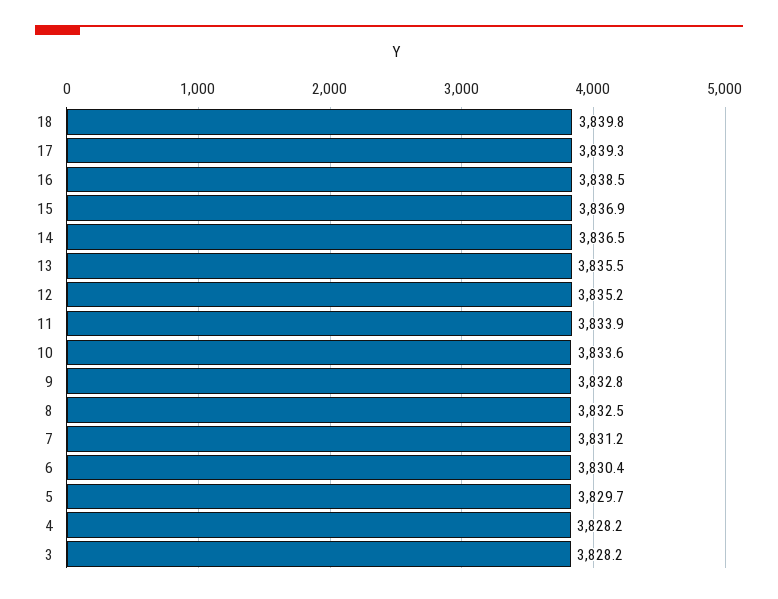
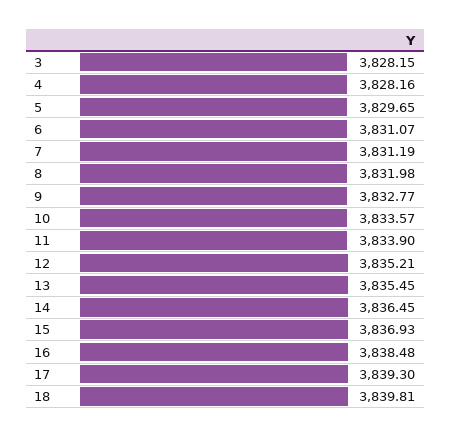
8: 3832.5 -> 3831.98
6: 3830.4 -> 3831.07

